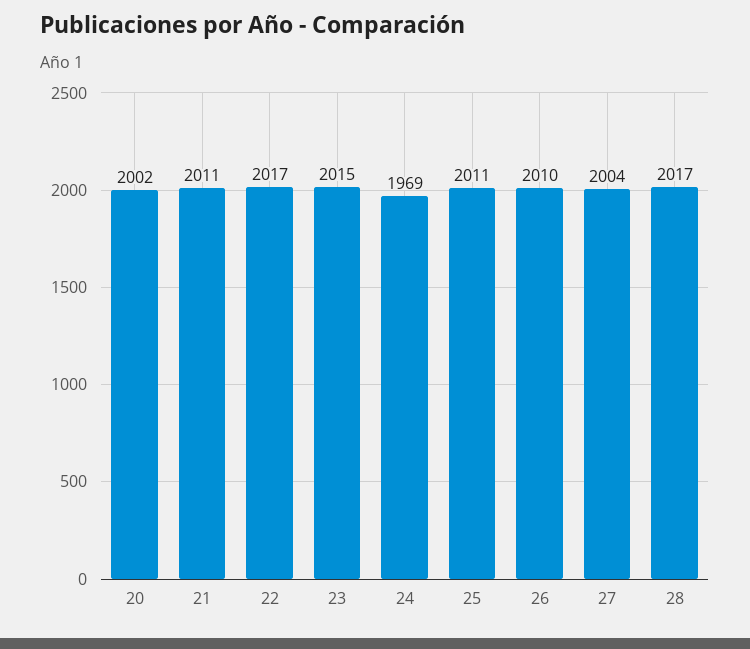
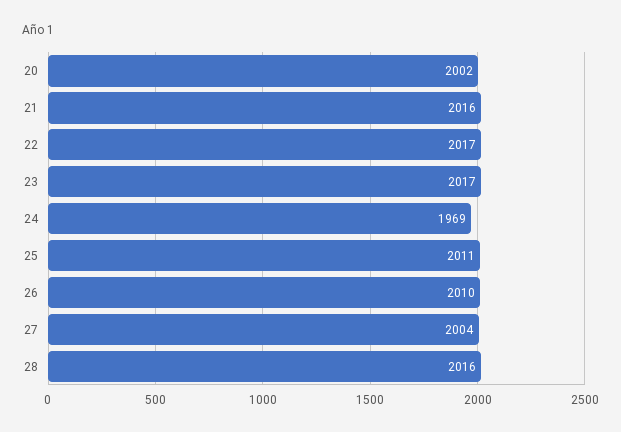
21: 2011 -> 2016
23: 2015 -> 2017
28: 2017 -> 2016

